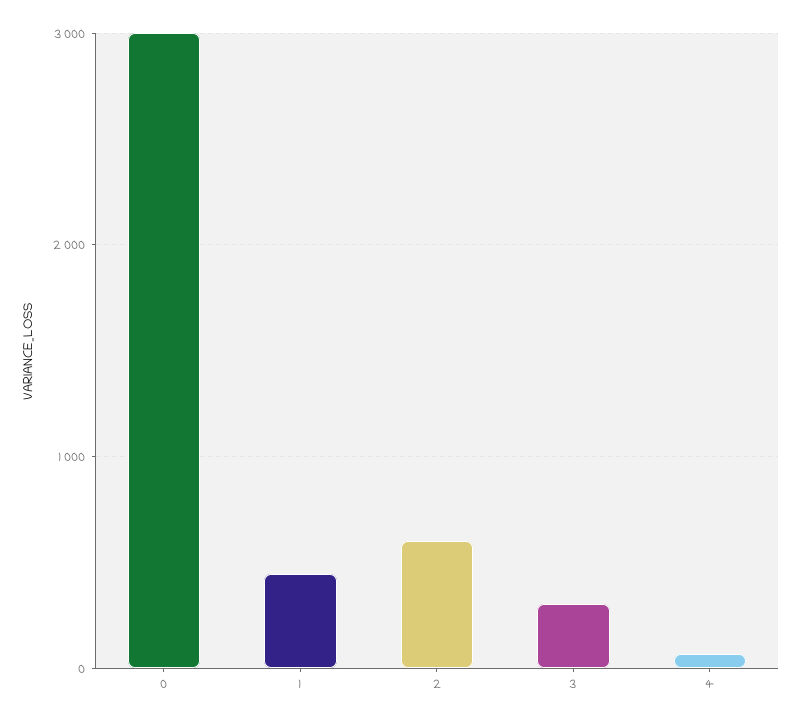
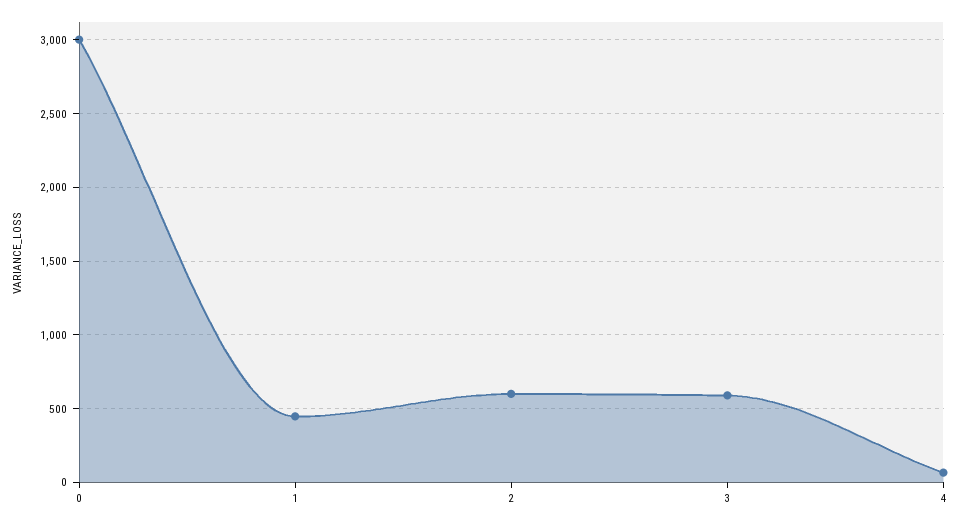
3: 300 -> 600

